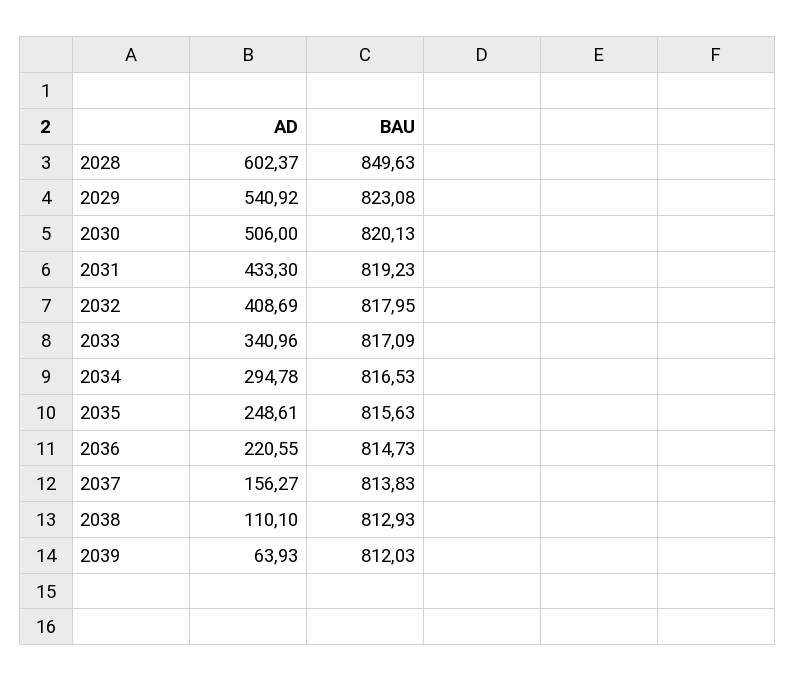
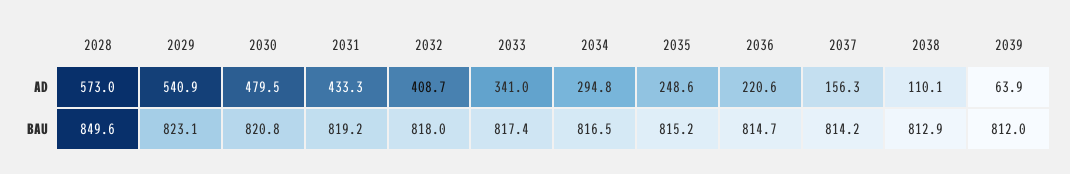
AD, 2028: 602.37 -> 573
AD, 2030: 506 -> 479.5
BAU, 2030: 820.13 -> 820.8
BAU, 2033: 817.09 -> 817.4
BAU, 2035: 815.63 -> 815.2
BAU, 2037: 813.83 -> 814.2

